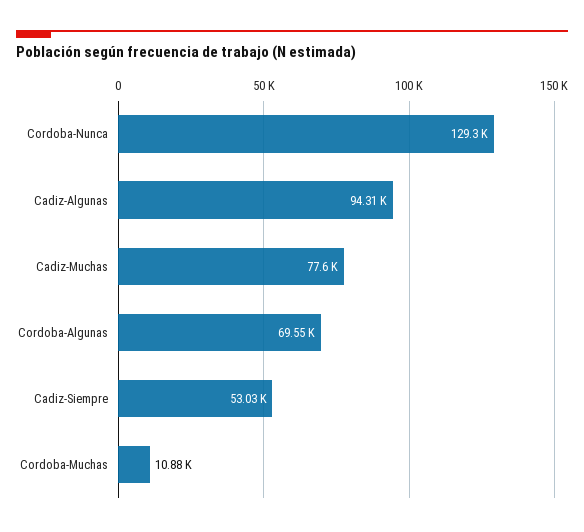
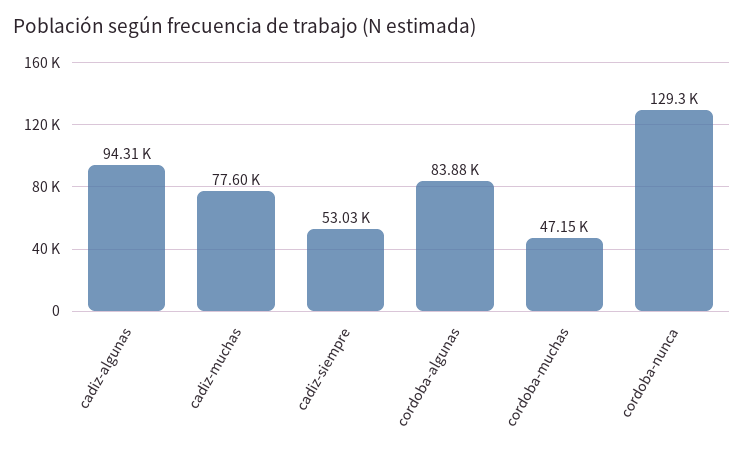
Cordoba-Algunas: 69550 -> 83880
Cordoba-Muchas: 10880 -> 47150

